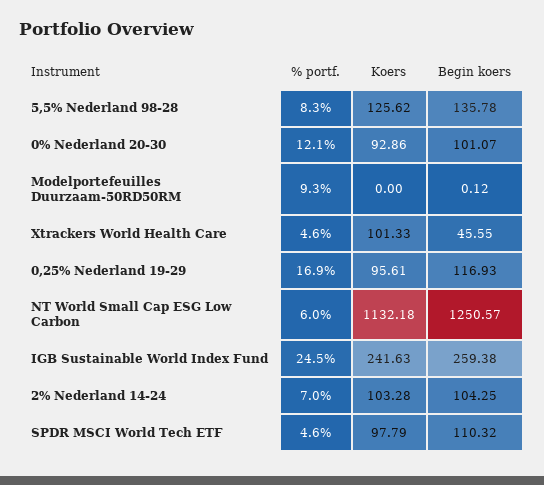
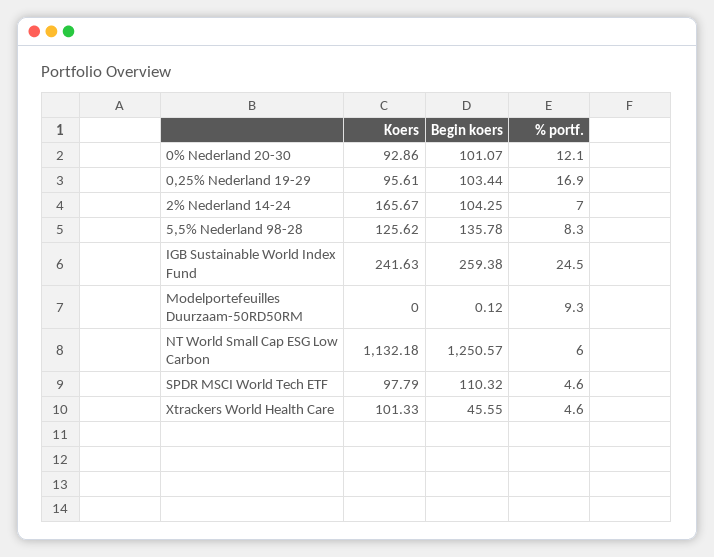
Begin koers, 0,25% Nederland 19-29: 116.93 -> 103.44
Koers, 2% Nederland 14-24: 103.28 -> 165.67

